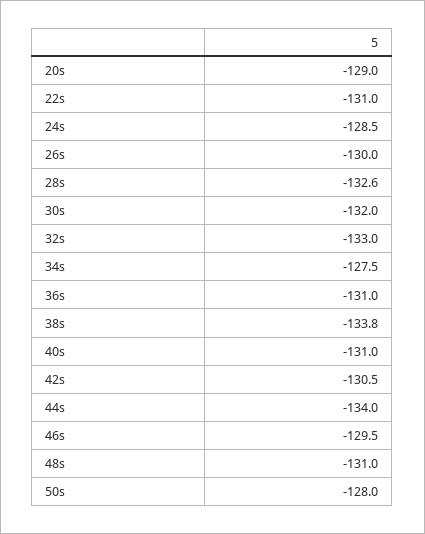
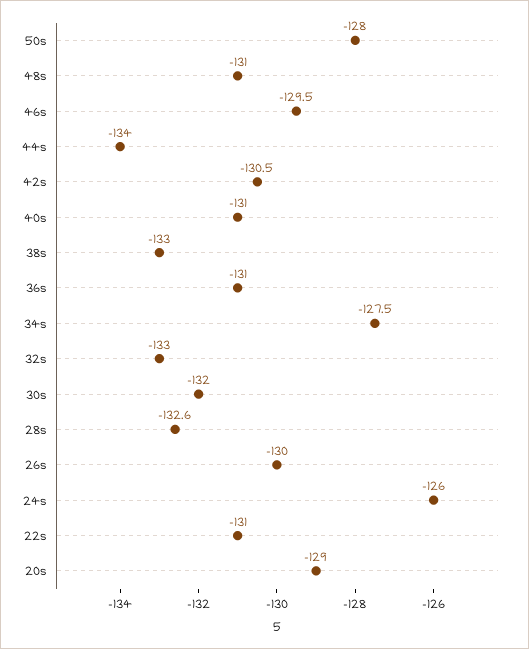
24s: -128.5 -> -126
38s: -133.8 -> -133

